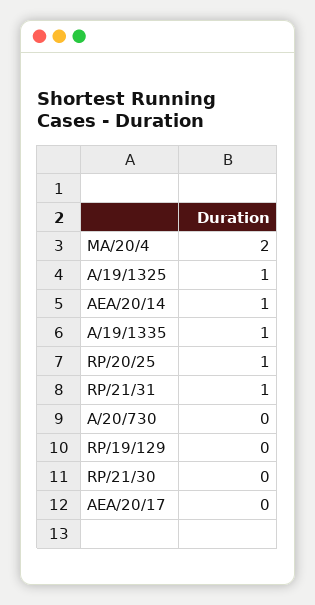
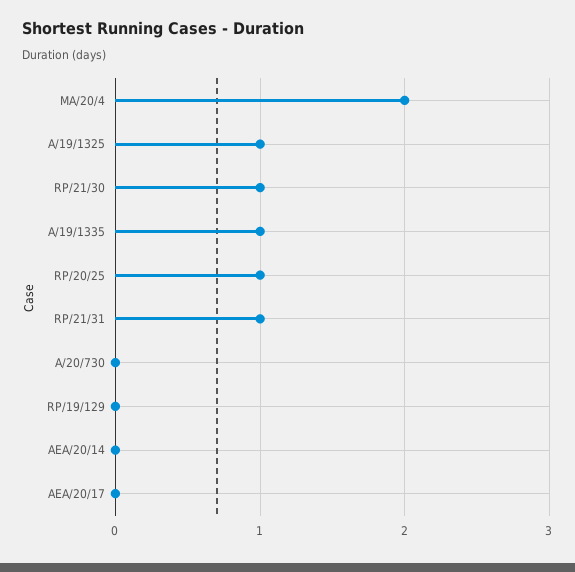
AEA/20/14: 1 -> 0
RP/21/30: 0 -> 1

